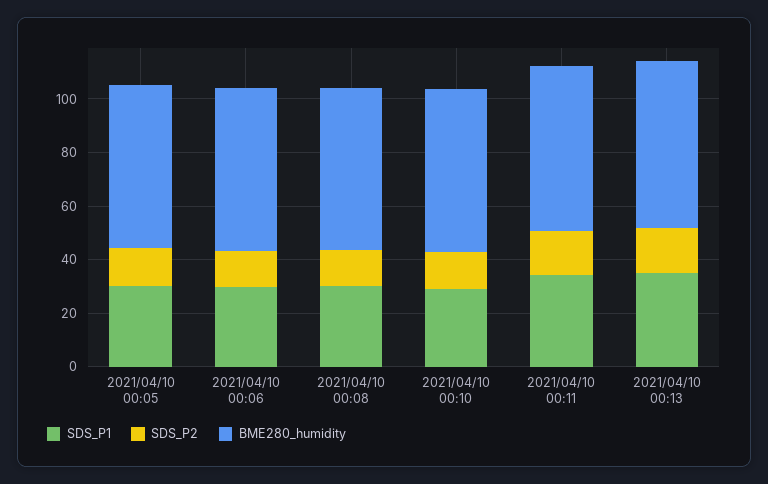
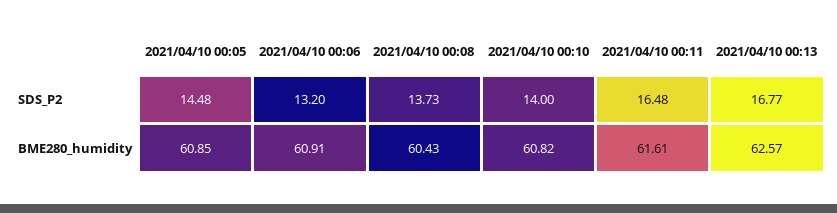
SDS_P1, 2021/04/10 00:05: 30 -> none
SDS_P1, 2021/04/10 00:06: 30 -> none
SDS_P1, 2021/04/10 00:08: 30 -> none
SDS_P1, 2021/04/10 00:10: 30 -> none
SDS_P1, 2021/04/10 00:11: 35 -> none
SDS_P1, 2021/04/10 00:13: 35 -> none

